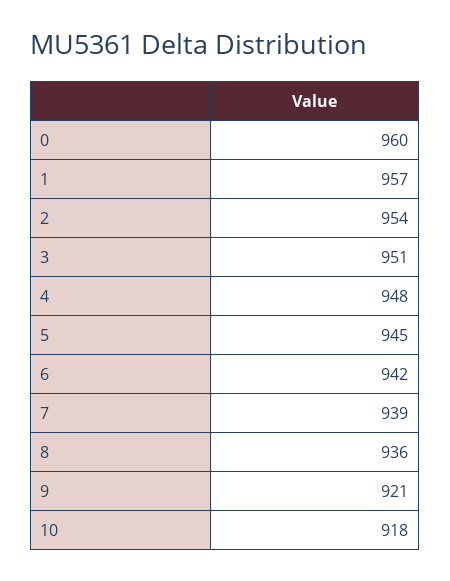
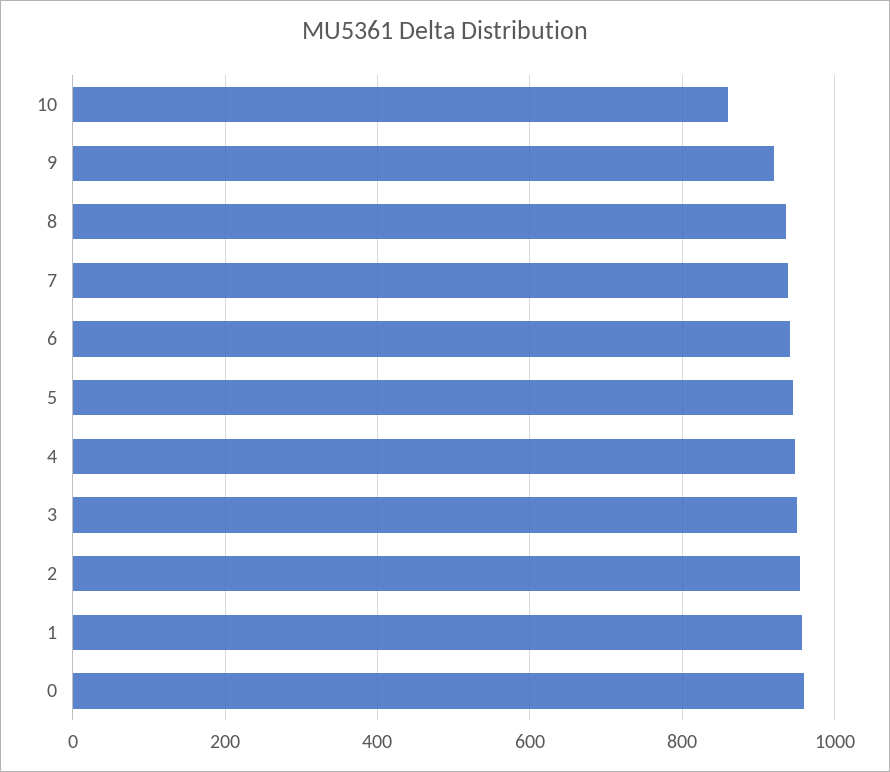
10: 918 -> 860

